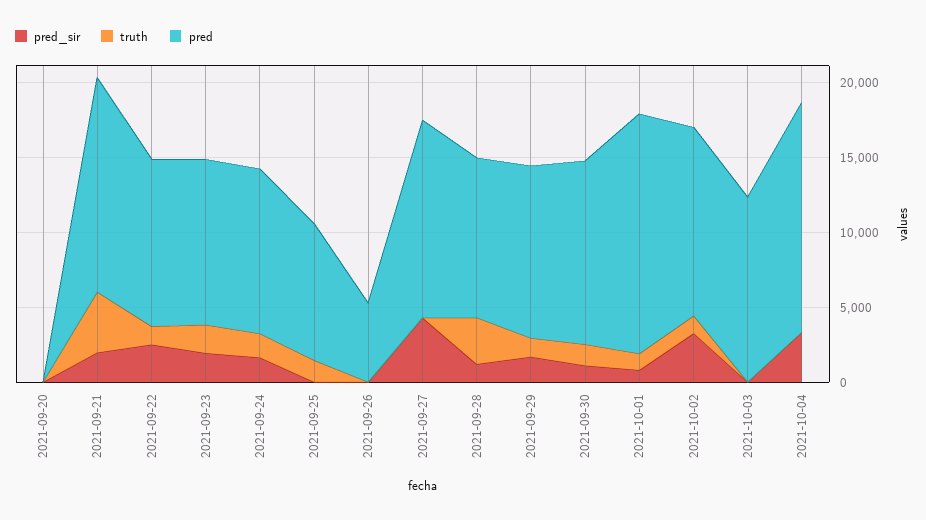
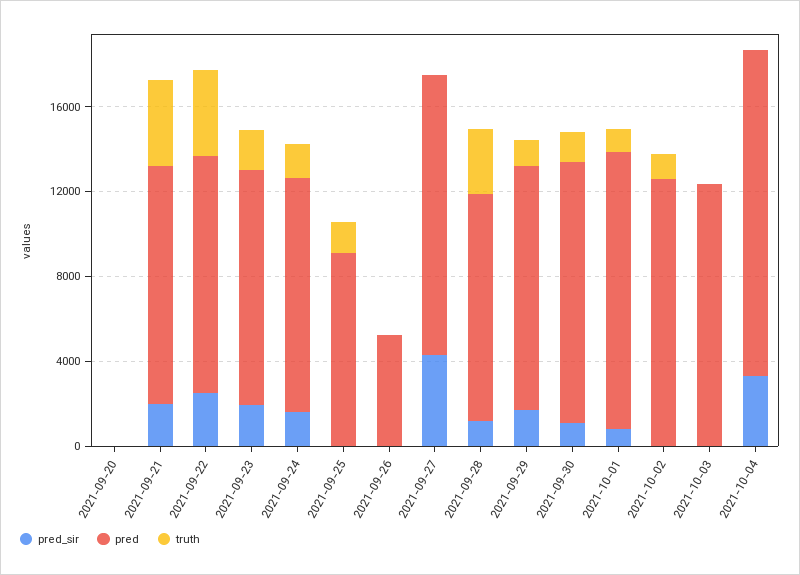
pred, 2021-09-21: 14000 -> 11000
truth, 2021-09-22: 1000 -> 4000
pred, 2021-10-01: 16000 -> 13000
pred_sir, 2021-10-02: 3000 -> 0

